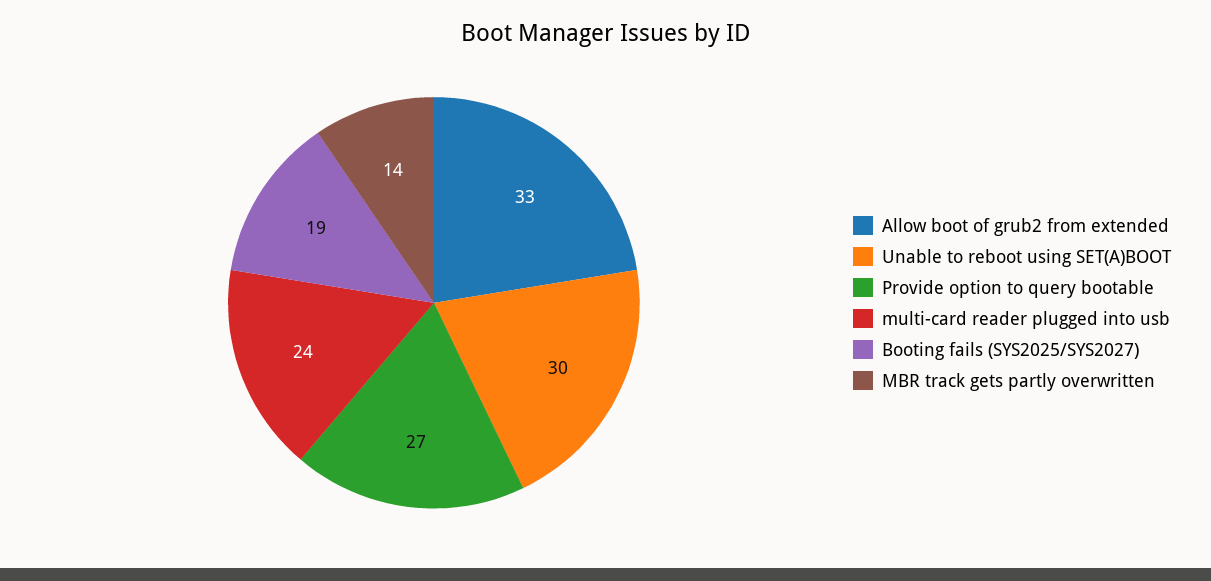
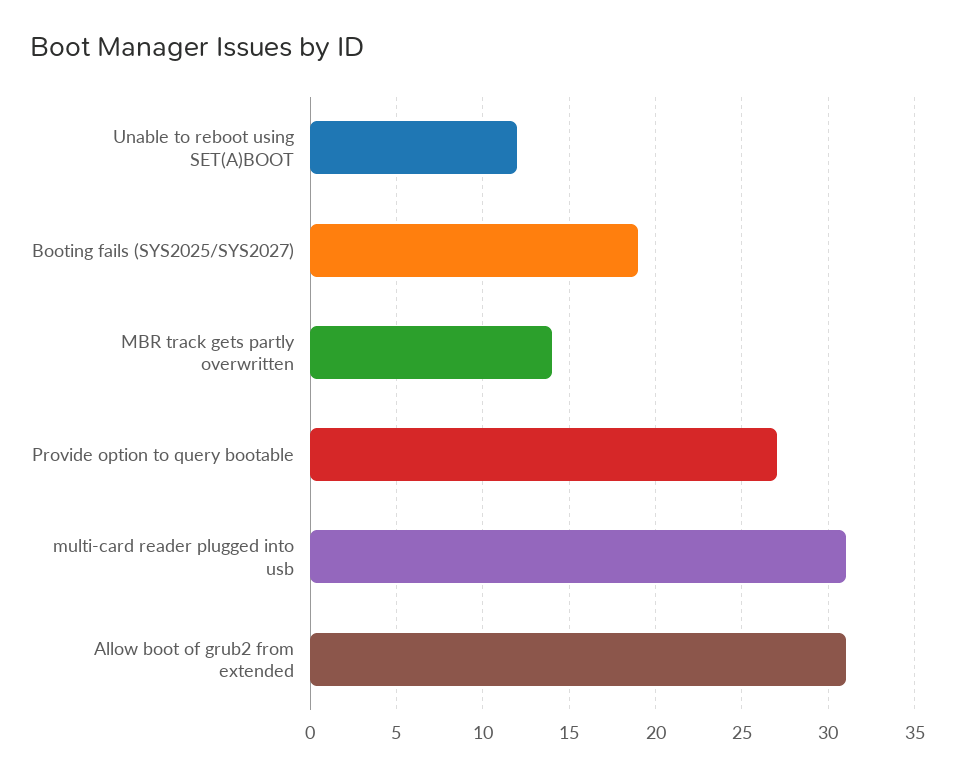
Allow boot of grub2 from extended: 33 -> 31
Unable to reboot using SET(A)BOOT: 30 -> 12
multi-card reader plugged into usb: 24 -> 31

